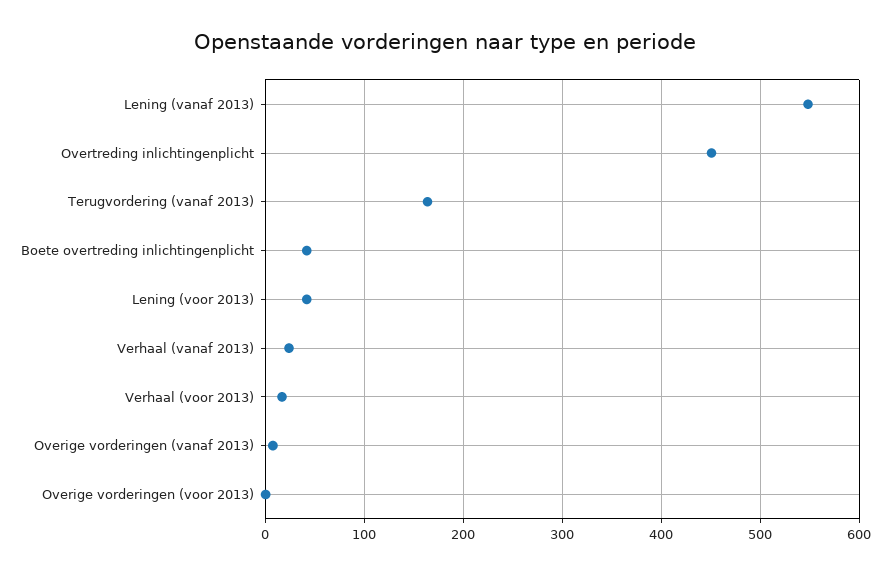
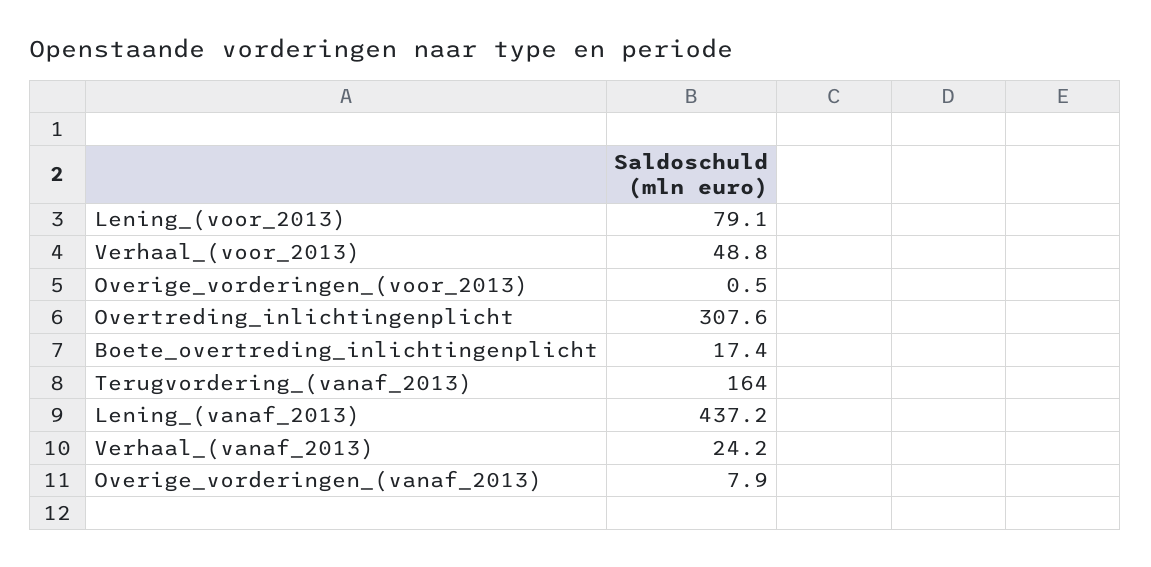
Lening (vanaf 2013): 550 -> 437.2
Overtreding inlichtingenplicht: 450 -> 307.6
Boete overtreding inlichtingenplicht: 40 -> 17.4
Lening (voor 2013): 40 -> 79.1
Verhaal (voor 2013): 20 -> 48.8

